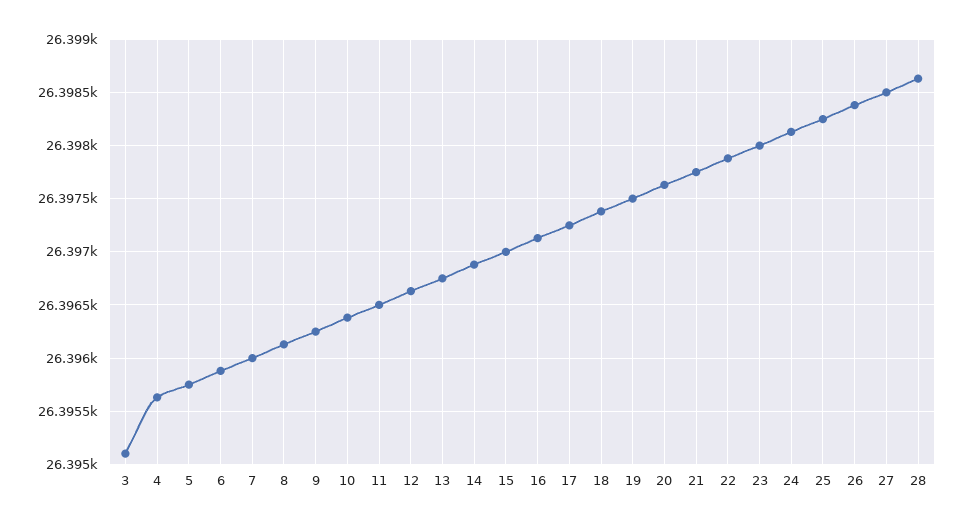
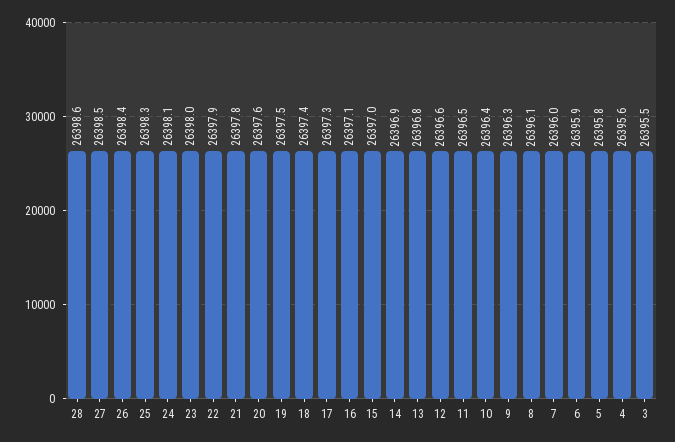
3: 26395.1 -> 26395.5

